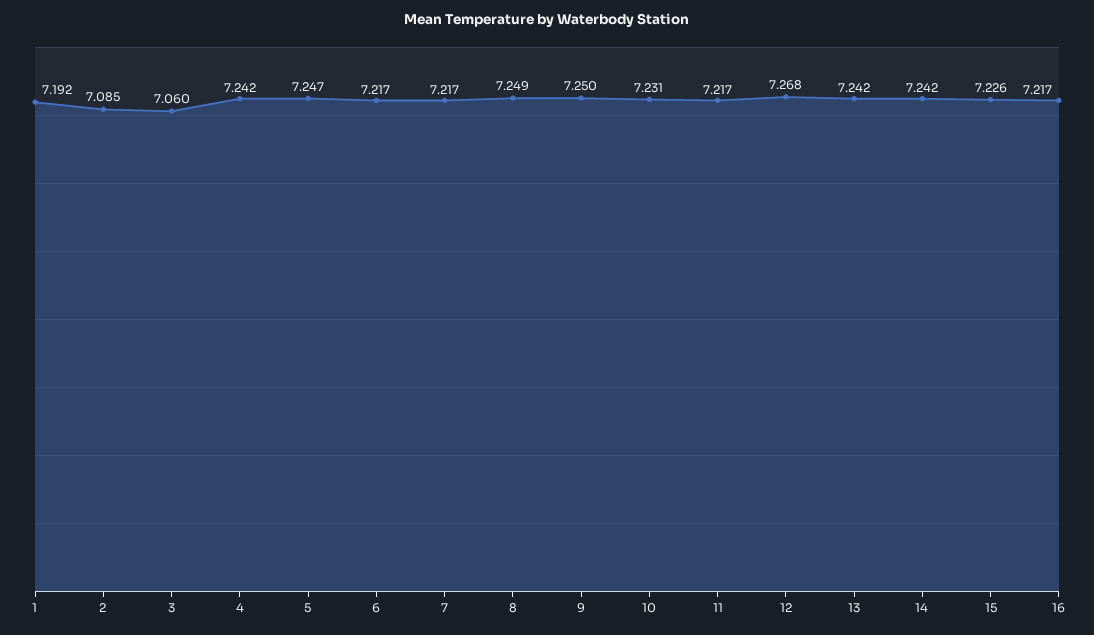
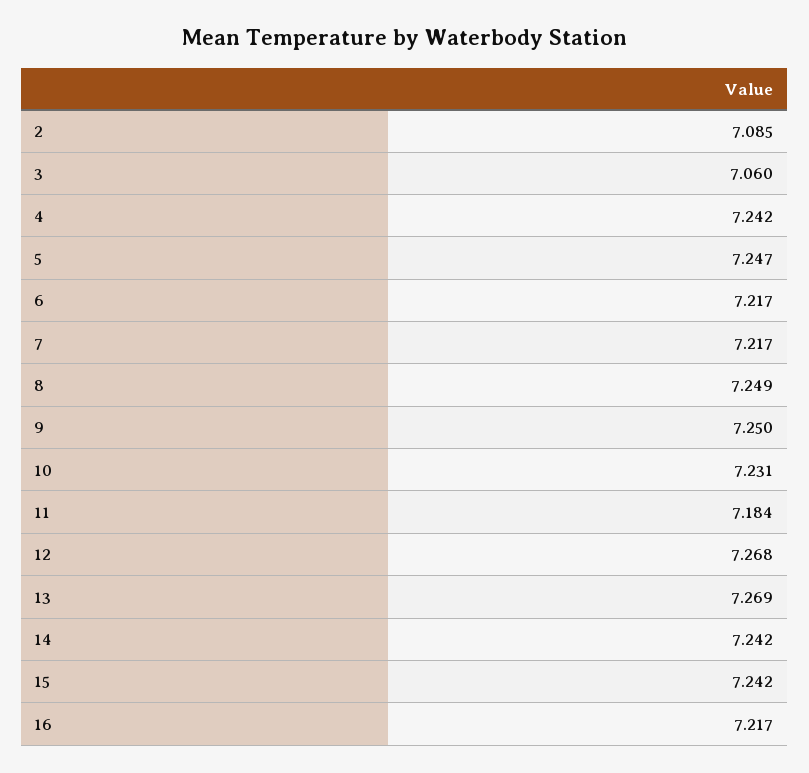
1: 7.192 -> none
11: 7.217 -> 7.184
13: 7.242 -> 7.269
15: 7.226 -> 7.242

